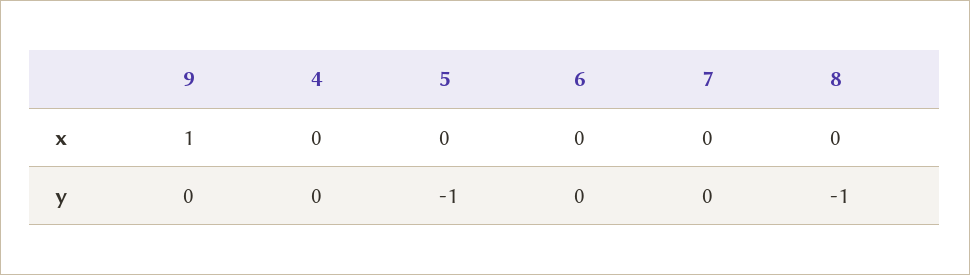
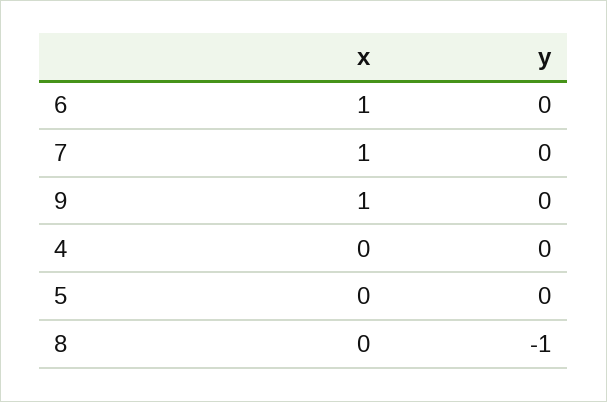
6, x: 0 -> 1
7, x: 0 -> 1
5, y: -1 -> 0

